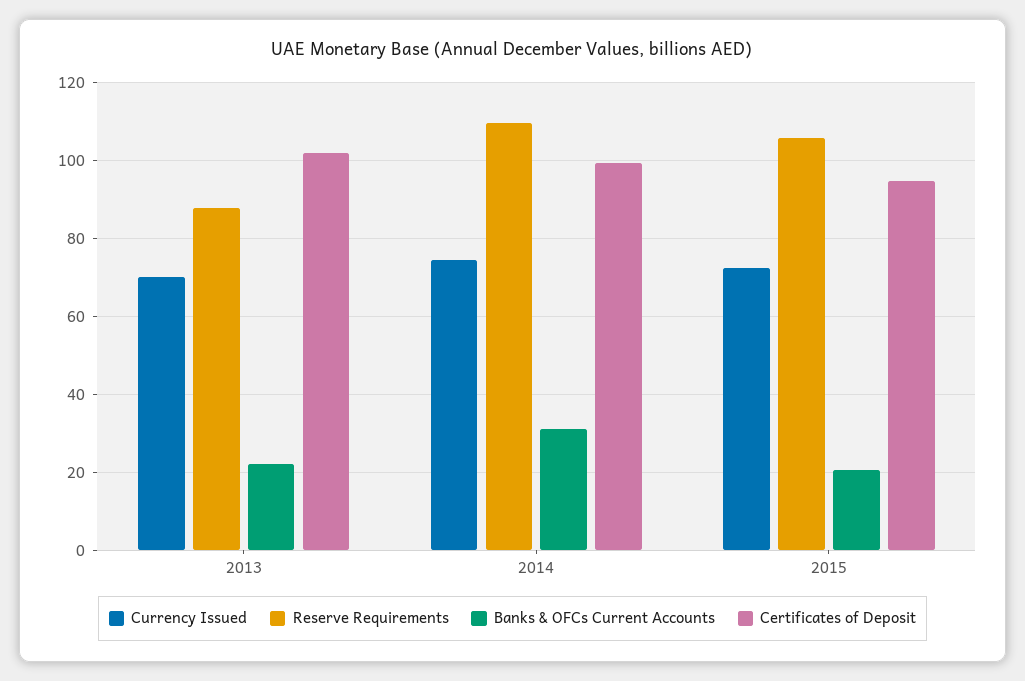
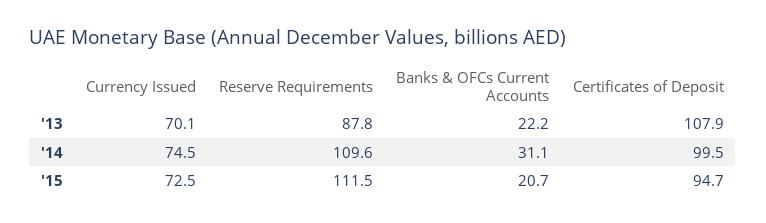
Certificates of Deposit, 2013: 102 -> 107.9
Reserve Requirements, 2015: 106 -> 111.5

